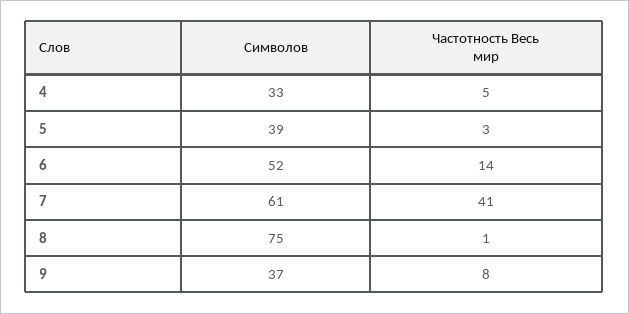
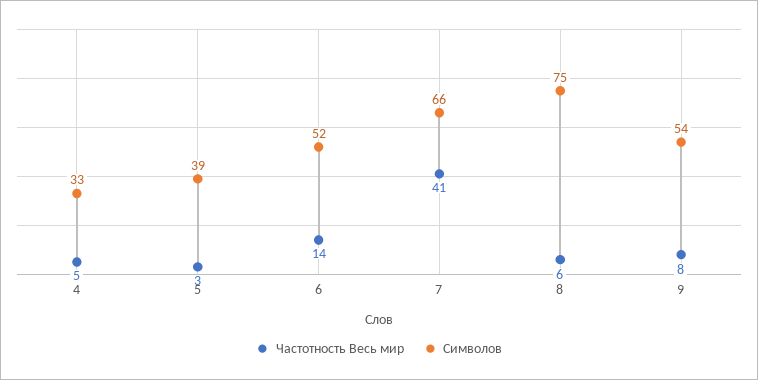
Символов, 7: 61 -> 66
Частотность Весь мир, 8: 1 -> 6
Символов, 9: 37 -> 54

